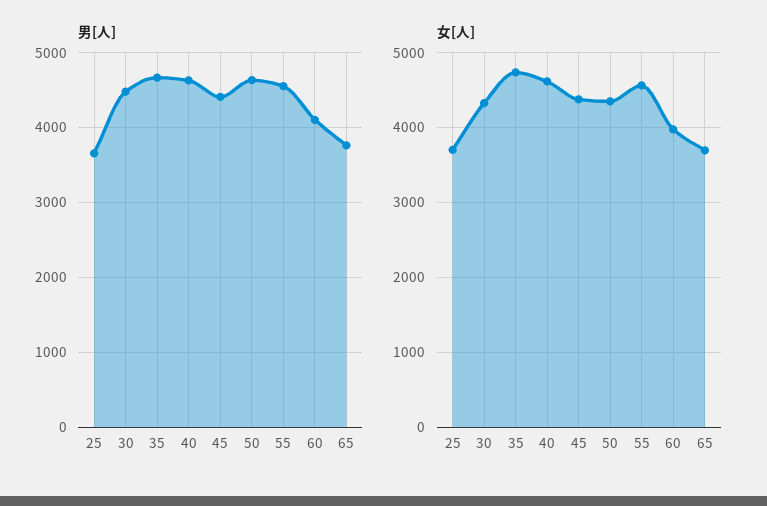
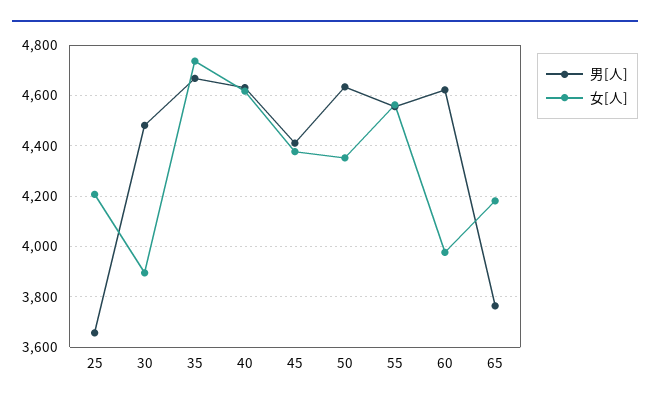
男[人], 60: 4100 -> 4625
女[人], 25: 3700 -> 4200
女[人], 30: 4300 -> 3900
女[人], 65: 3700 -> 4175

